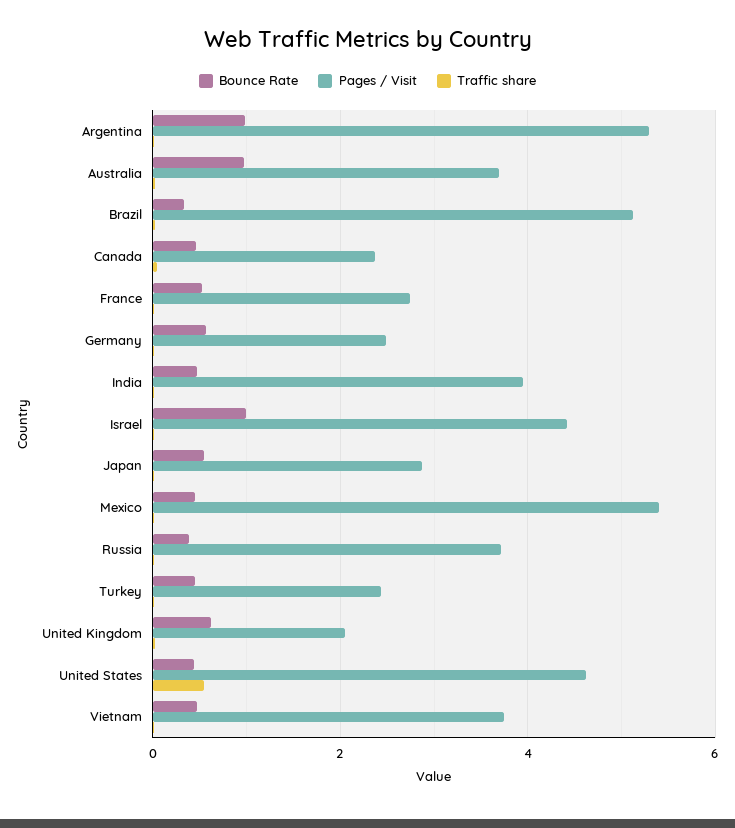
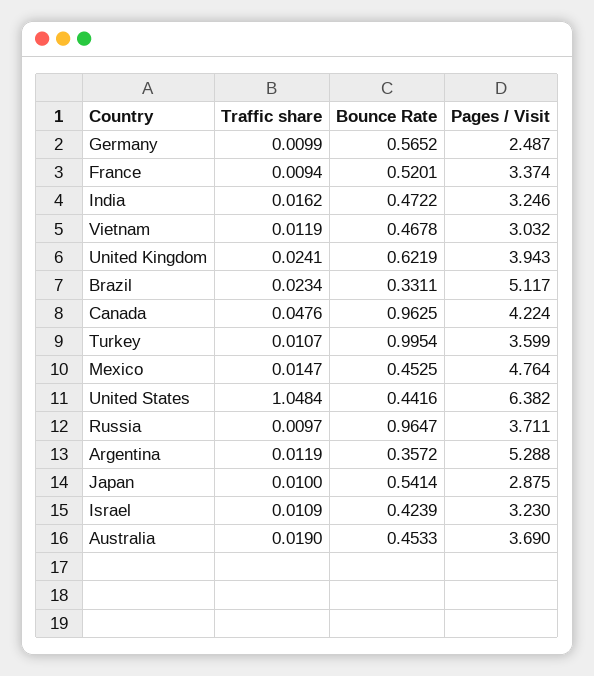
Bounce Rate, Argentina: 1 -> 0.3572
Bounce Rate, Australia: 1 -> 0.4533
Bounce Rate, Canada: 0.4 -> 0.9625
Pages / Visit, Canada: 2.4 -> 4.224
Pages / Visit, France: 2.8 -> 3.374
Pages / Visit, India: 4 -> 3.246
Bounce Rate, Israel: 1 -> 0.4239
Pages / Visit, Israel: 4.4 -> 3.23
Pages / Visit, Mexico: 5.4 -> 4.764
Bounce Rate, Russia: 0.4 -> 0.9647
Bounce Rate, Turkey: 0.4 -> 0.9954
Pages / Visit, Turkey: 2.4 -> 3.599
Pages / Visit, United Kingdom: 2 -> 3.943
Pages / Visit, United States: 4.6 -> 6.382
Traffic share, United States: 0.6 -> 1.0484
Pages / Visit, Vietnam: 3.8 -> 3.032

